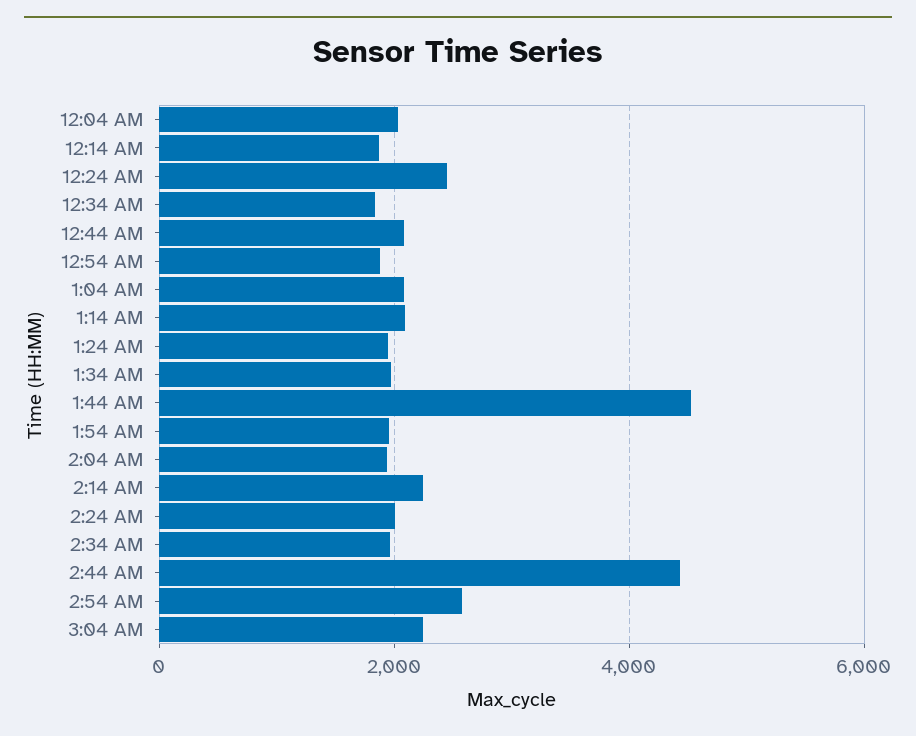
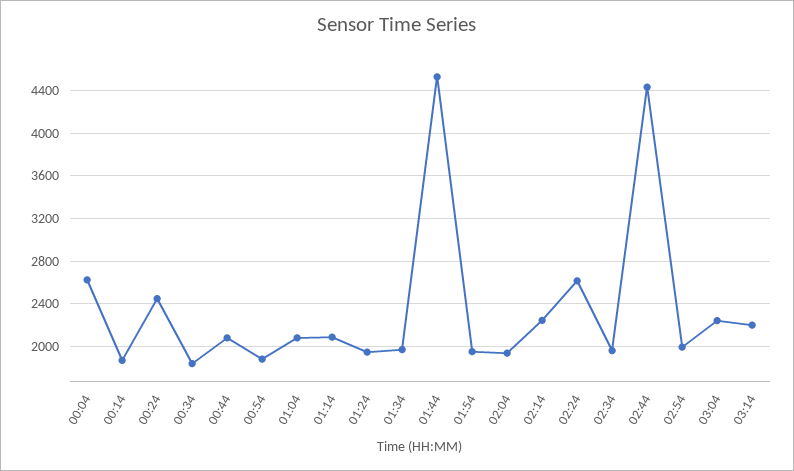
12:04 AM: 2000 -> 2600
2:24 AM: 2000 -> 2600
2:54 AM: 2600 -> 2000
03:14: none -> 2200

